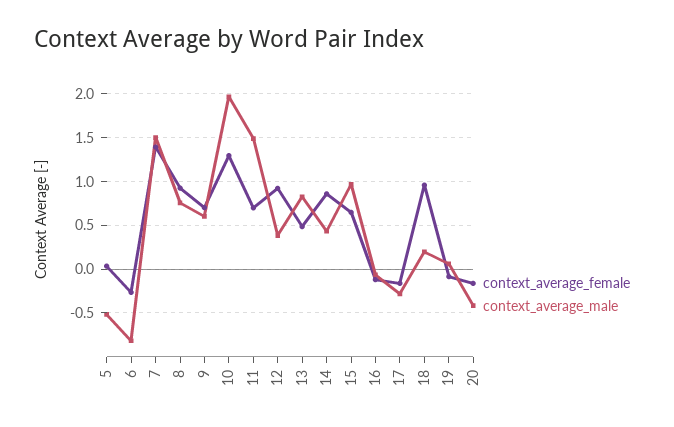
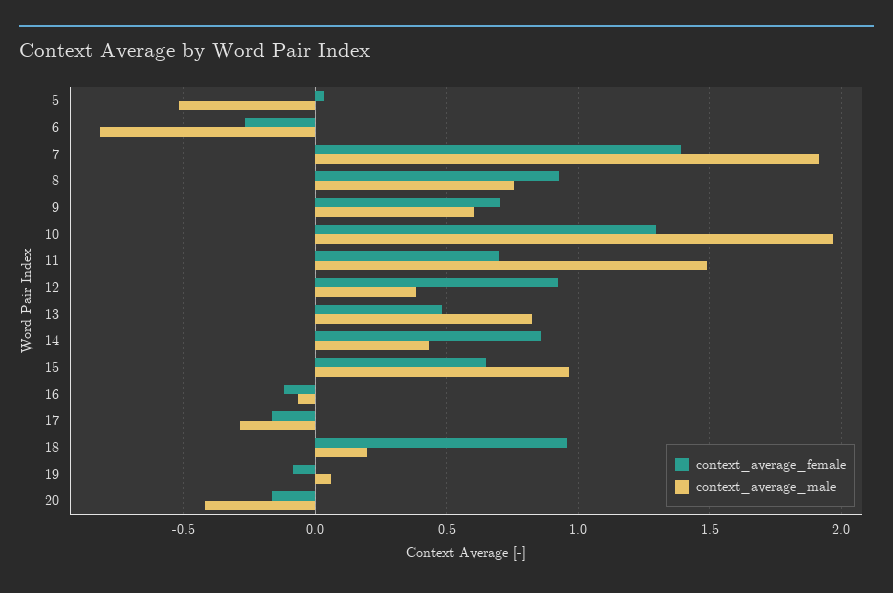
context_average_male, 7: 1.5 -> 1.9

